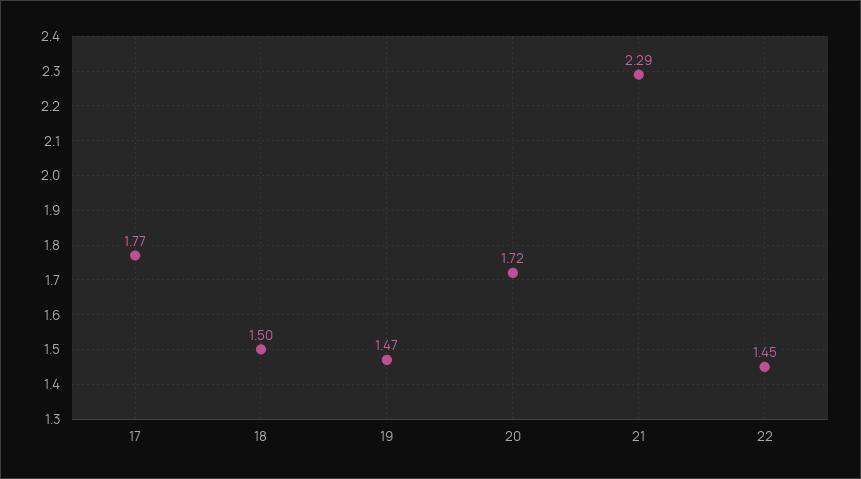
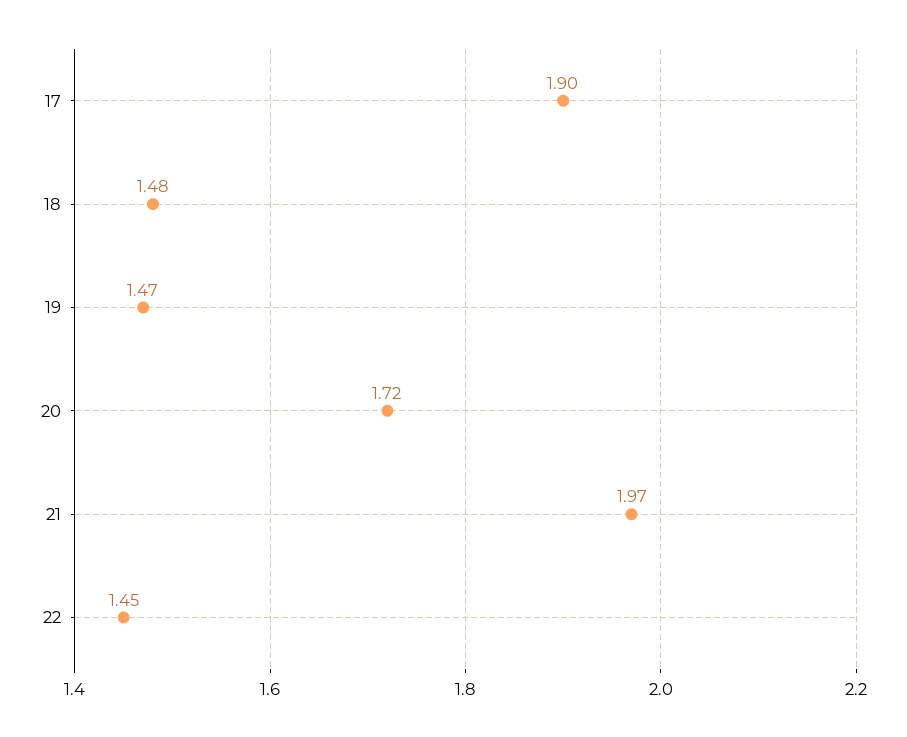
17: 1.77 -> 1.9
18: 1.5 -> 1.48
21: 2.29 -> 1.97

